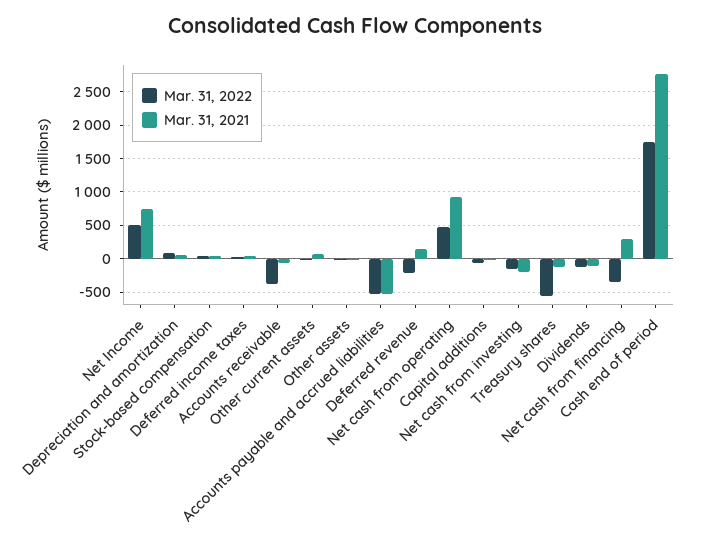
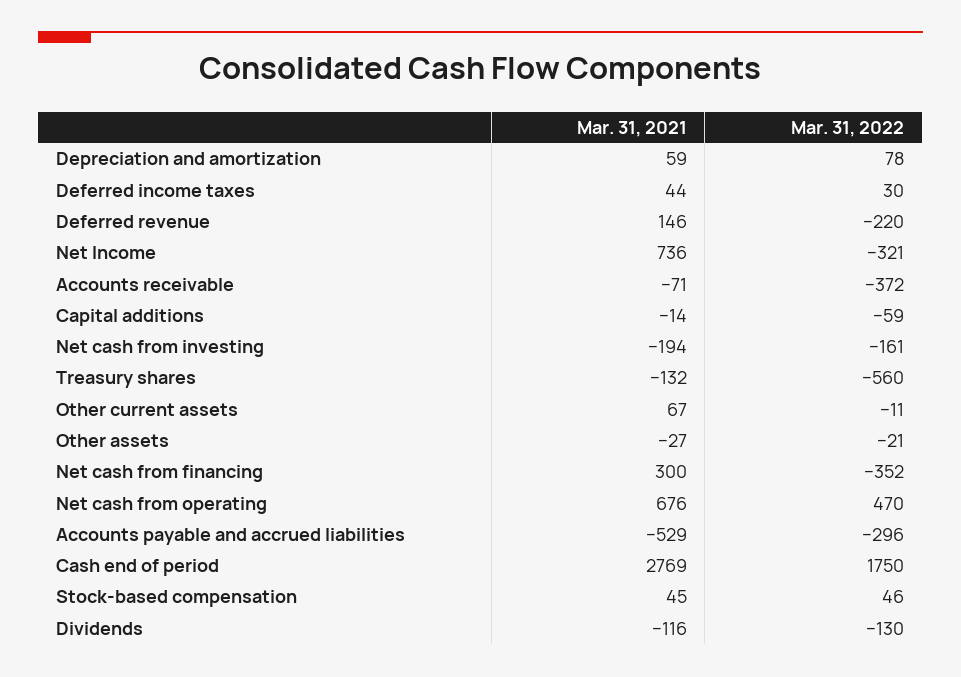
Mar. 31, 2022, Net Income: 500 -> -321
Mar. 31, 2022, Accounts payable and accrued liabilities: -500 -> -296
Mar. 31, 2021, Net cash from operating: 900 -> 676

